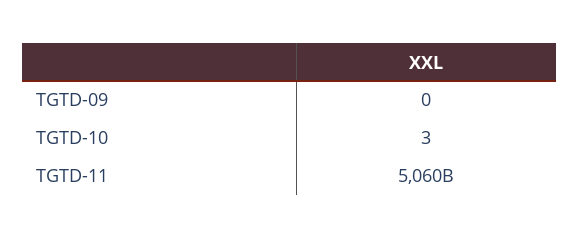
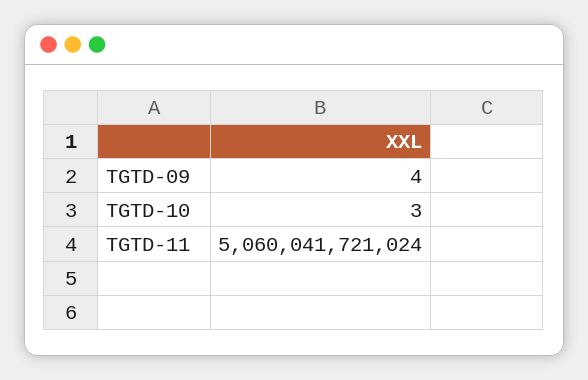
TGTD-09: 0 -> 4

